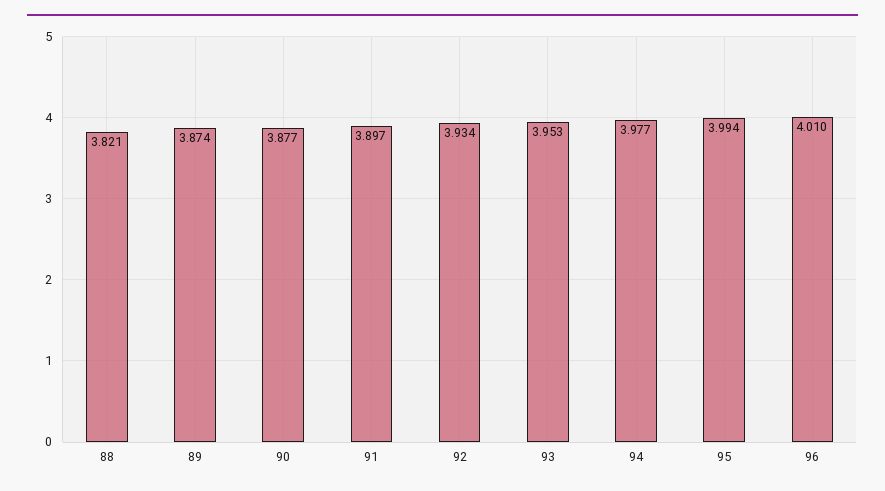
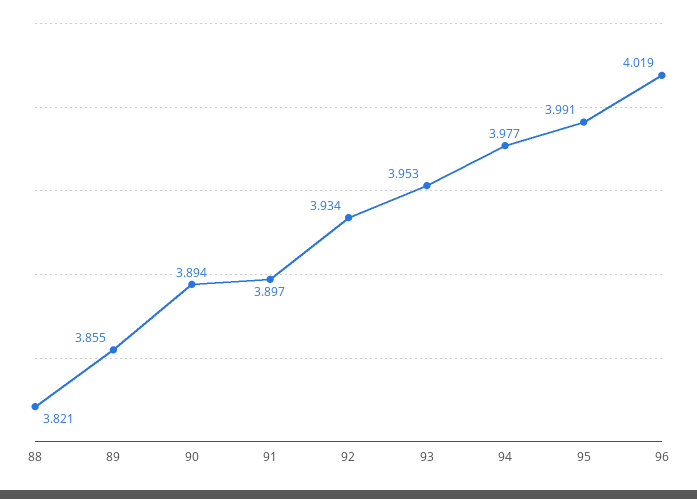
89: 3.874 -> 3.855
90: 3.877 -> 3.894
95: 3.994 -> 3.991
96: 4.01 -> 4.019

